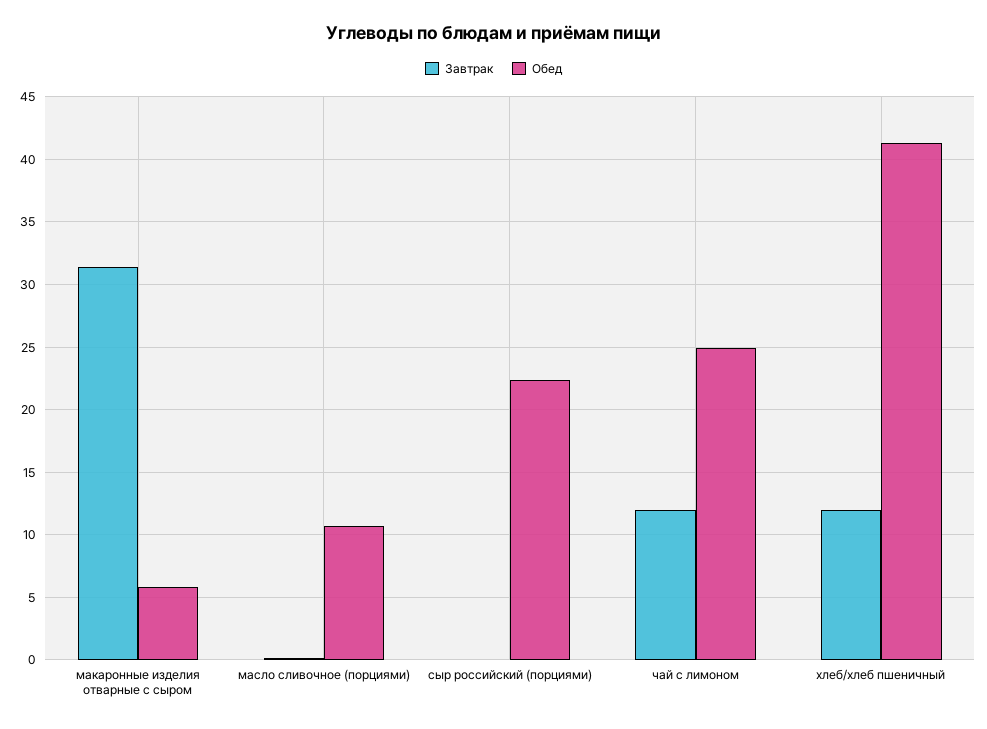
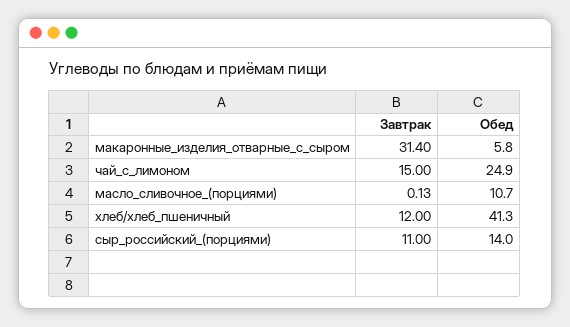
Завтрак, сыр российский (порциями): 0 -> 11
Обед, сыр российский (порциями): 22.5 -> 14
Завтрак, чай с лимоном: 12 -> 15

